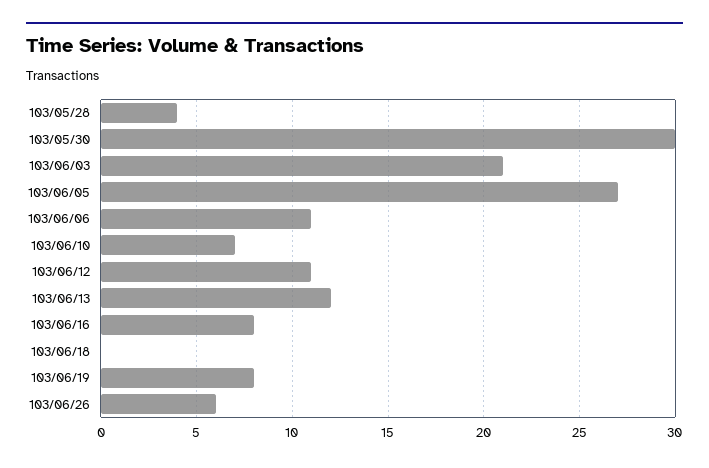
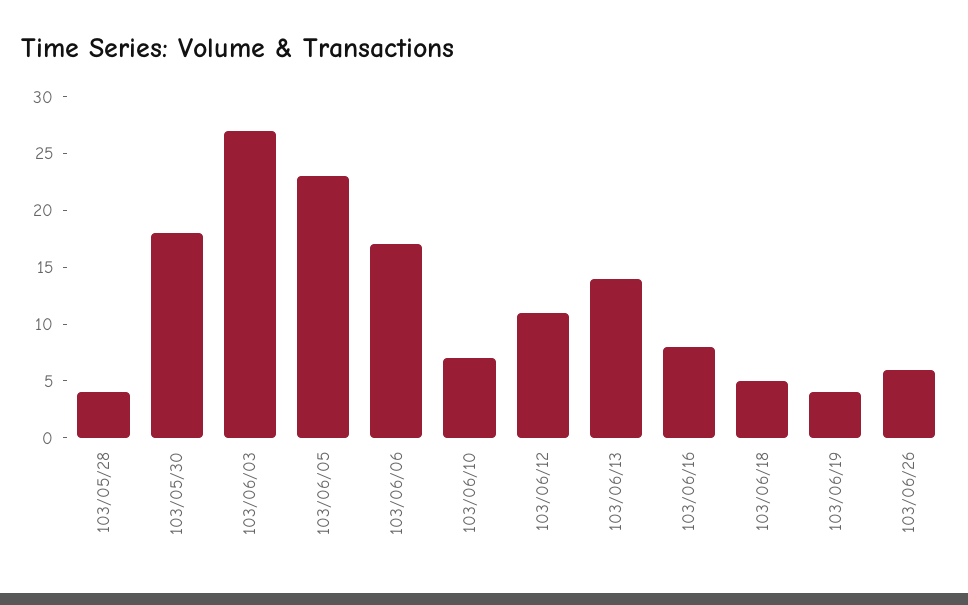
103/05/30: 30 -> 18
103/06/03: 21 -> 27
103/06/05: 27 -> 23
103/06/06: 11 -> 17
103/06/13: 12 -> 14
103/06/18: 0 -> 5
103/06/19: 8 -> 4

